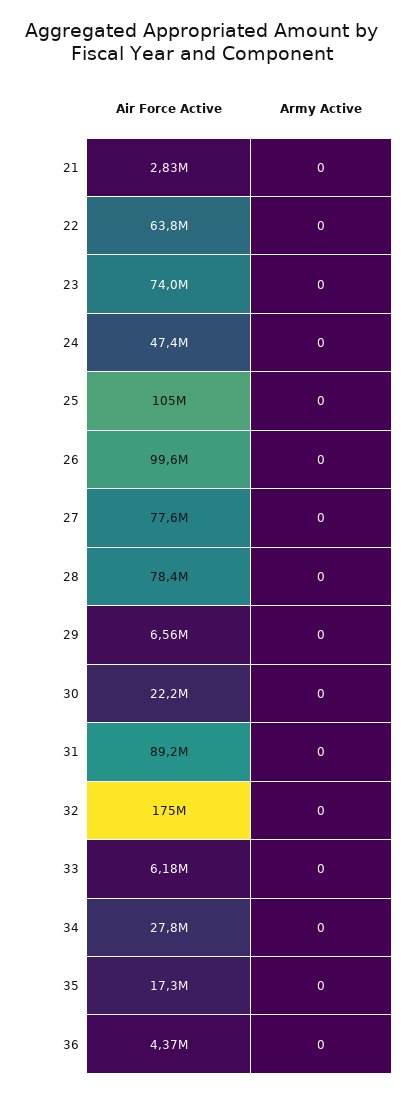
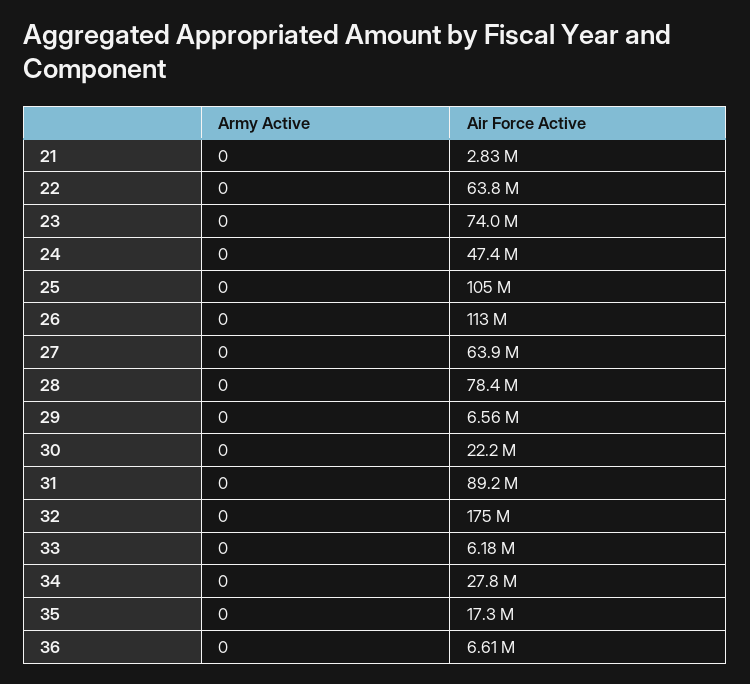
Air Force Active, 26: 99600000 -> 113000000
Air Force Active, 27: 77600000 -> 63900000
Air Force Active, 36: 4370000 -> 6610000

